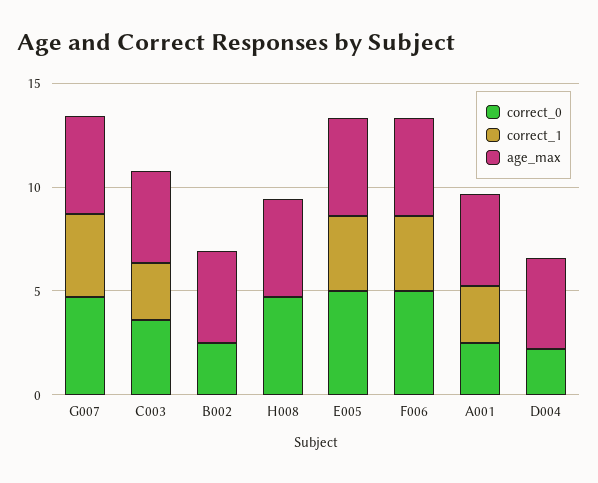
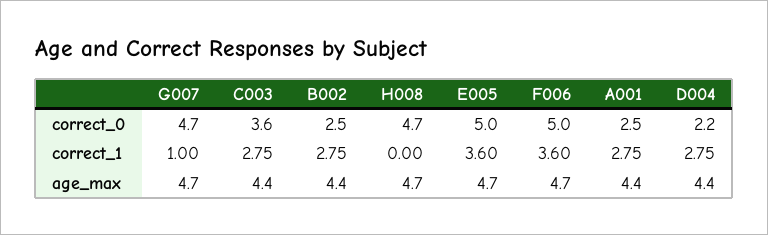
correct_1, G007: 4 -> 1
correct_1, B002: 0 -> 2.75
correct_1, D004: 0 -> 2.75

